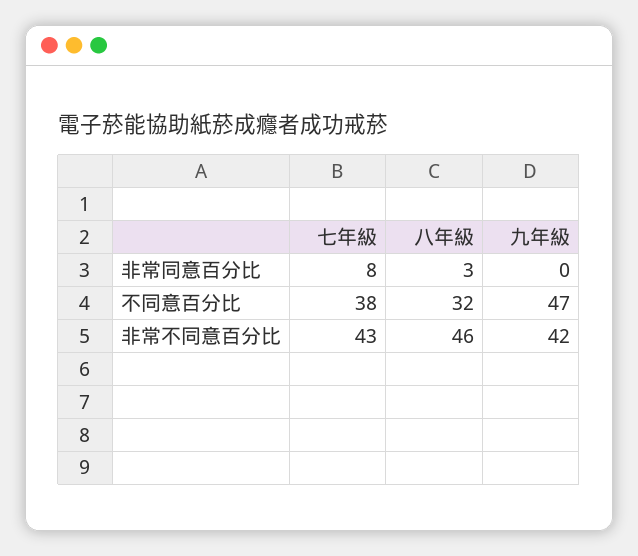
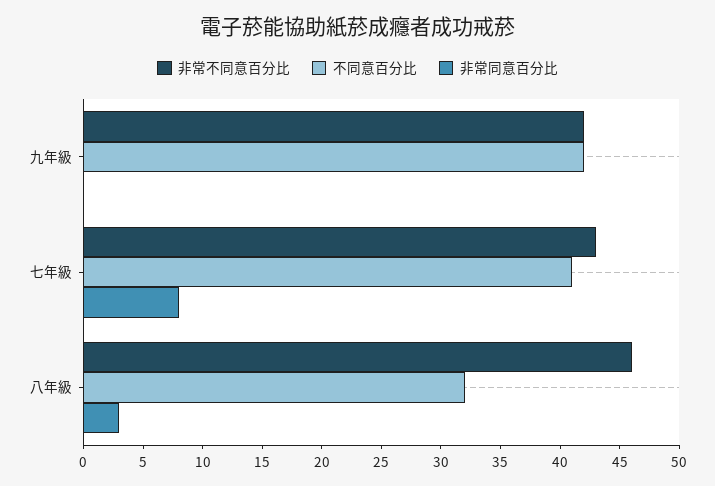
不同意百分比, 七年級: 38 -> 41
不同意百分比, 九年級: 47 -> 42

